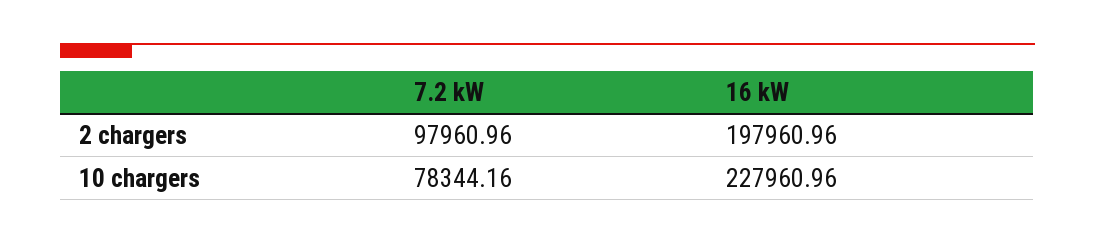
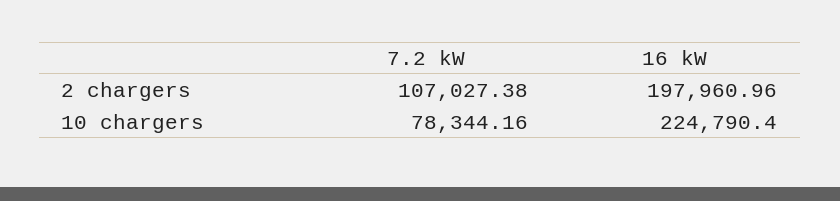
7.2 kW, 2 chargers: 97960.96 -> 107027.38
16 kW, 10 chargers: 227960.96 -> 224790.4

